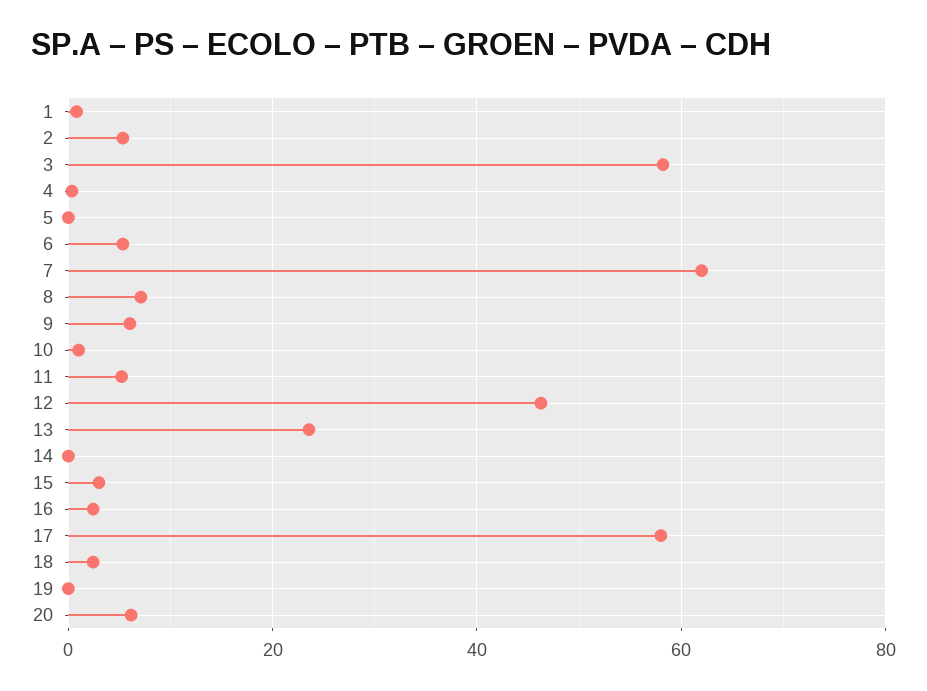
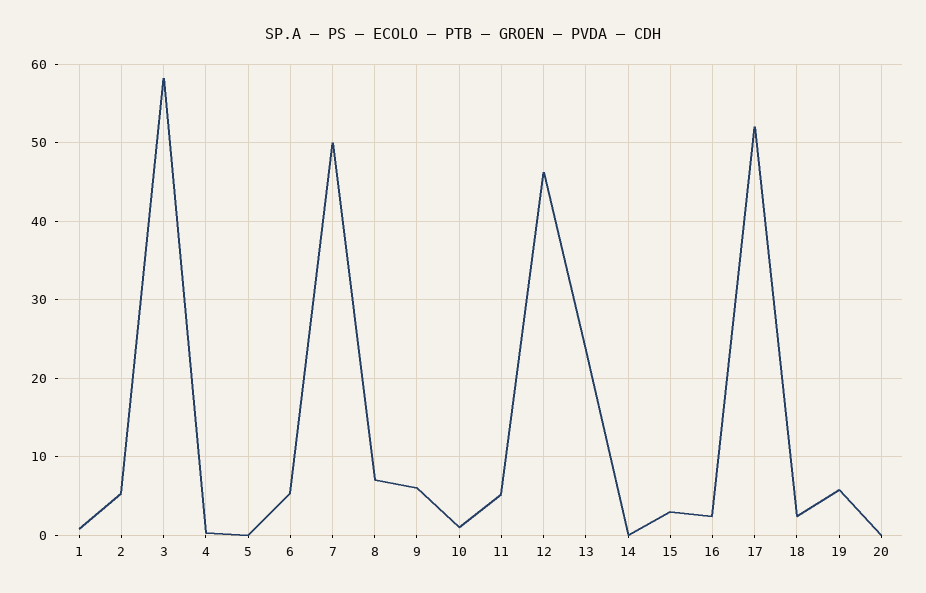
7: 62 -> 50
17: 58 -> 52
19: 0 -> 6
20: 6 -> 0

